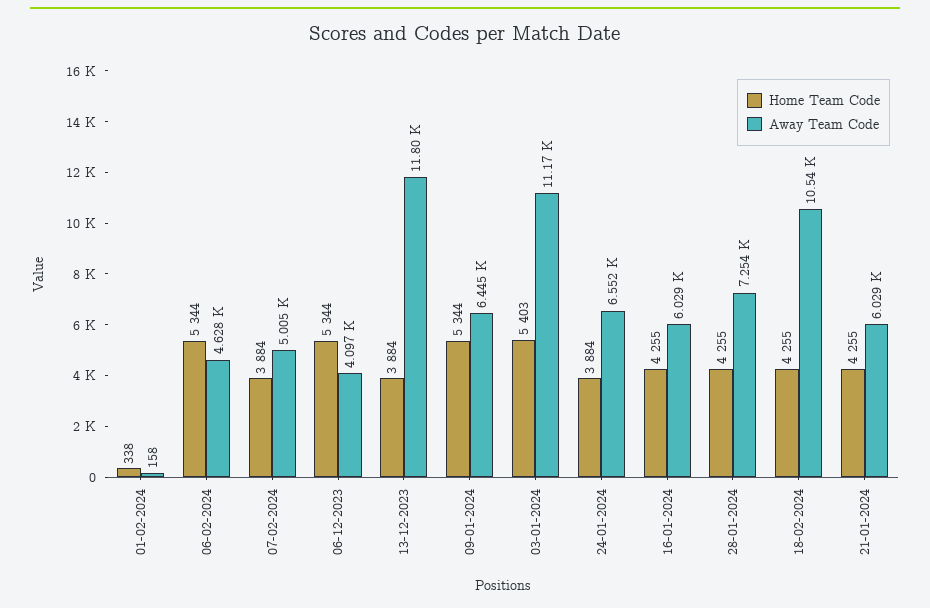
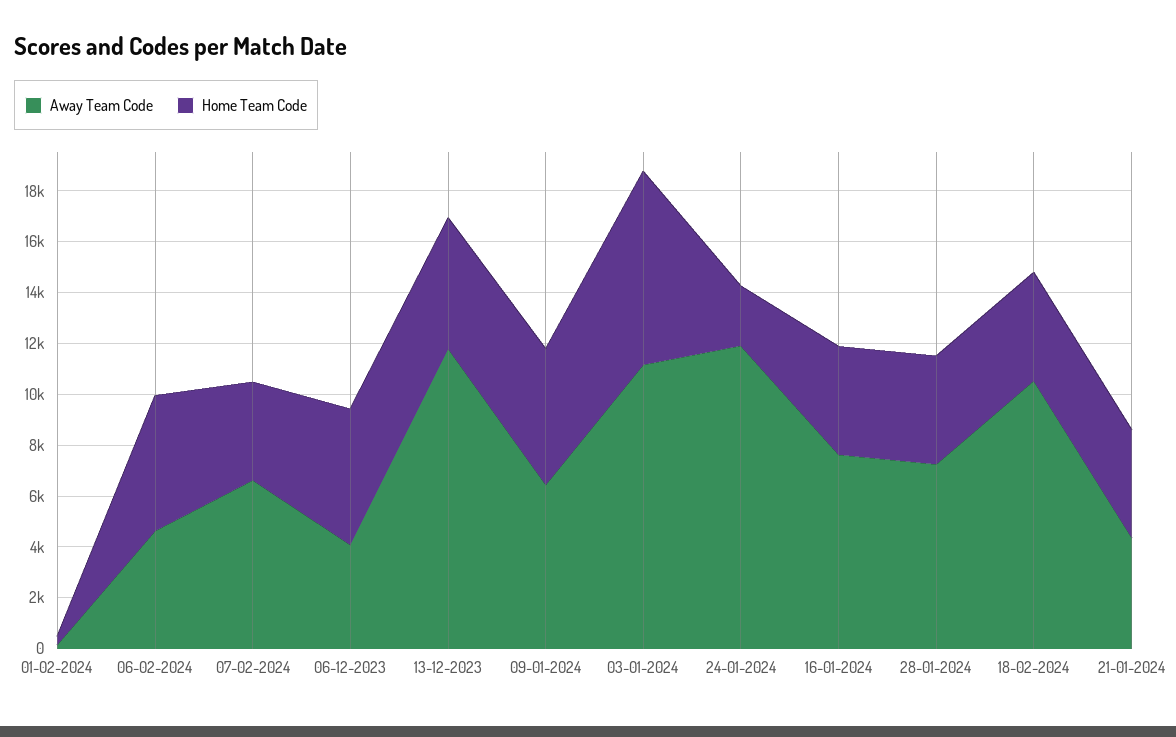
Away Team Code, 07-02-2024: 5005 -> 6500
Home Team Code, 13-12-2023: 3884 -> 5000
Home Team Code, 03-01-2024: 5403 -> 7500
Home Team Code, 24-01-2024: 3884 -> 2500
Away Team Code, 24-01-2024: 6552 -> 12000
Away Team Code, 16-01-2024: 6029 -> 7500
Away Team Code, 21-01-2024: 6029 -> 4500

